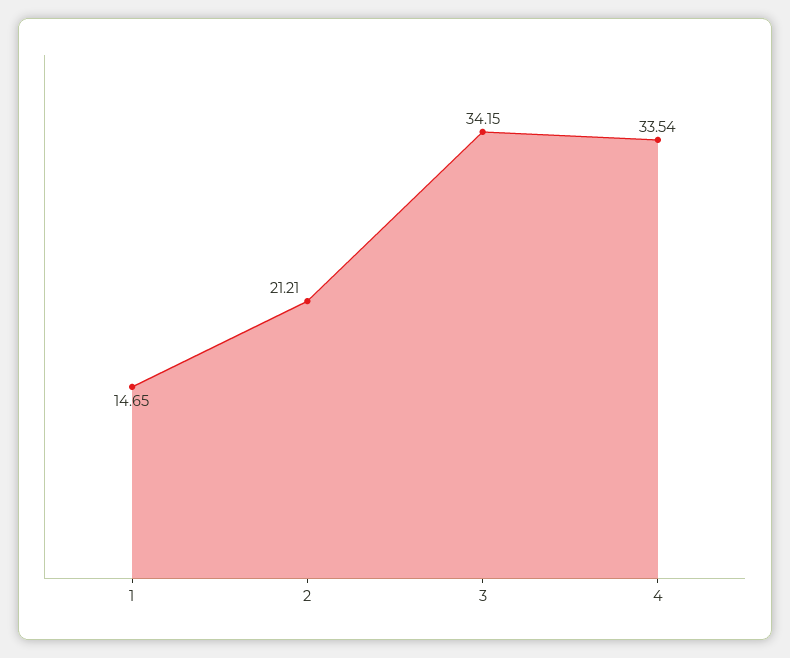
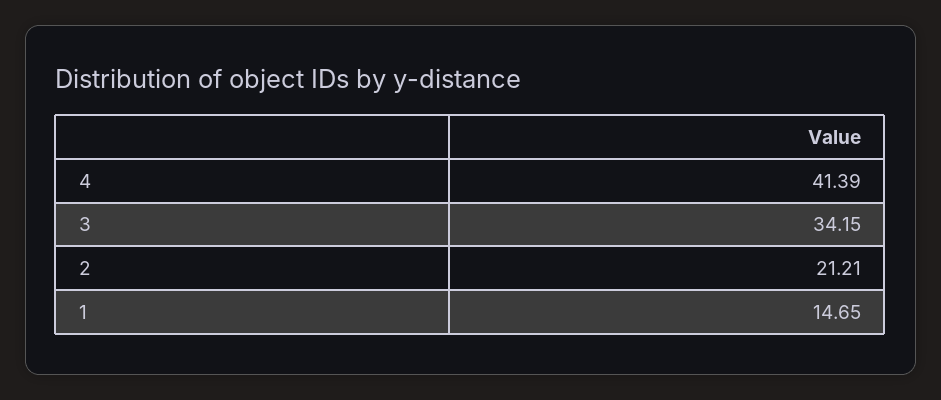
4: 33.54 -> 41.39

